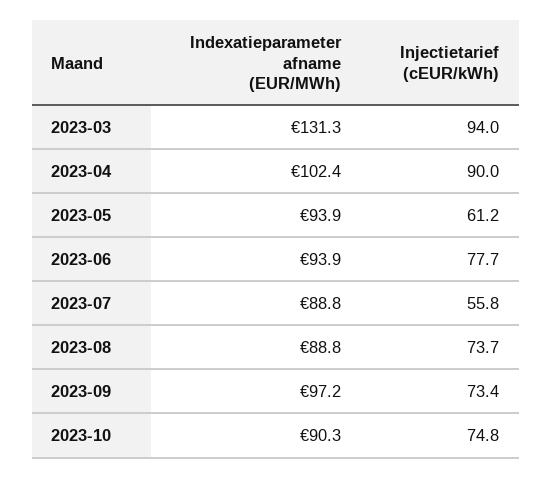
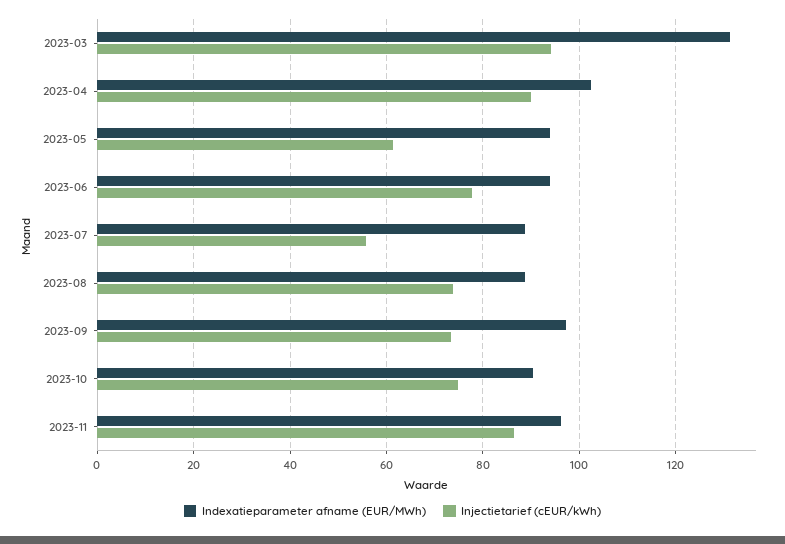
Indexatieparameter afname (EUR/MWh), 2023-11: none -> 96
Injectietarief (cEUR/kWh), 2023-11: none -> 86

